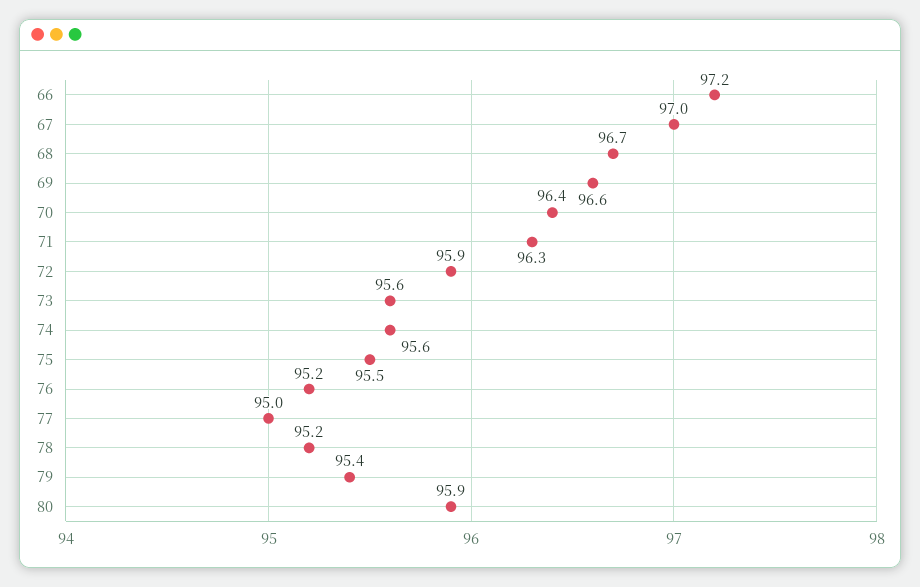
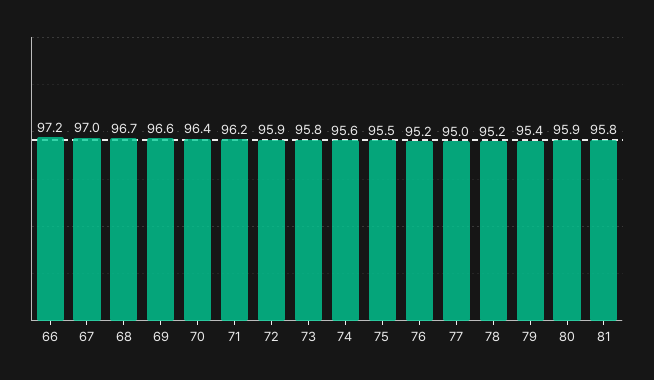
71: 96.3 -> 96.2
73: 95.6 -> 95.8
81: none -> 95.8

